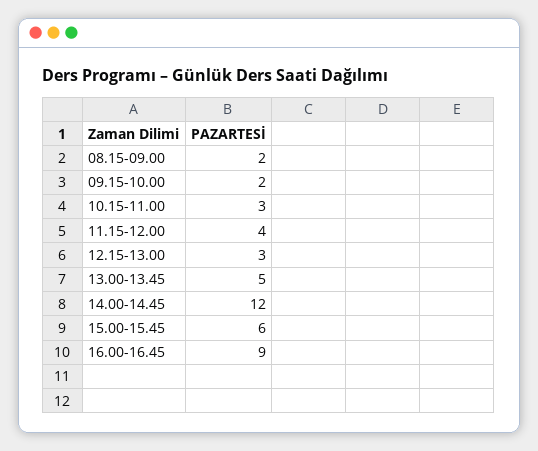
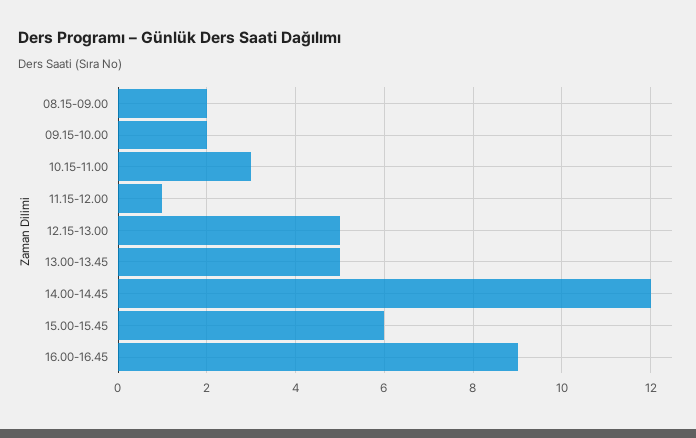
11.15-12.00: 4 -> 1
12.15-13.00: 3 -> 5

